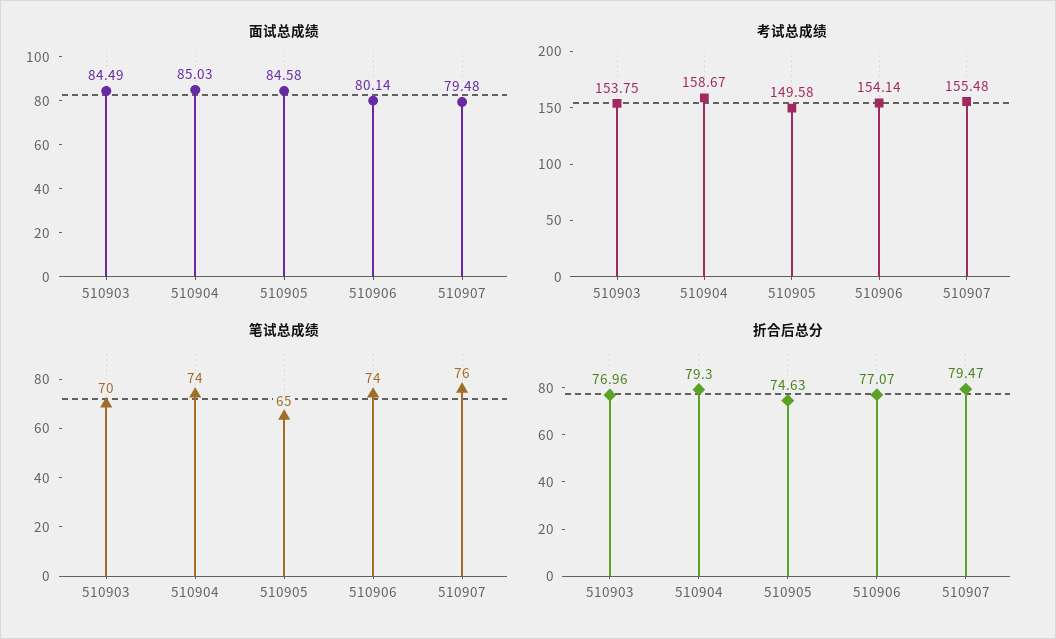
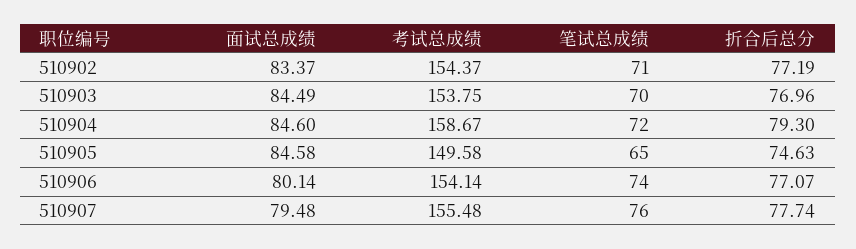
面试总成绩, 510904: 85.03 -> 84.6
笔试总成绩, 510904: 74 -> 72
折合后总分, 510907: 79.47 -> 77.74
面试总成绩, 510902: none -> 83.37
考试总成绩, 510902: none -> 154.37
笔试总成绩, 510902: none -> 71
折合后总分, 510902: none -> 77.19

